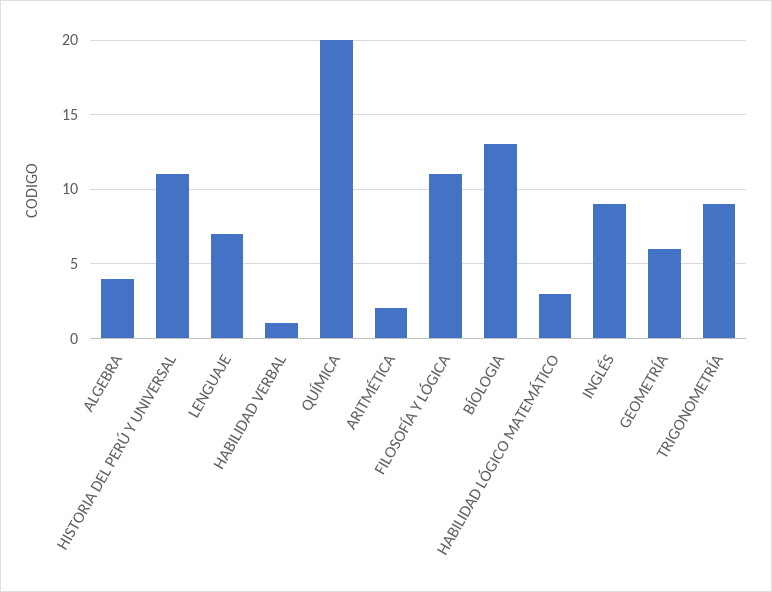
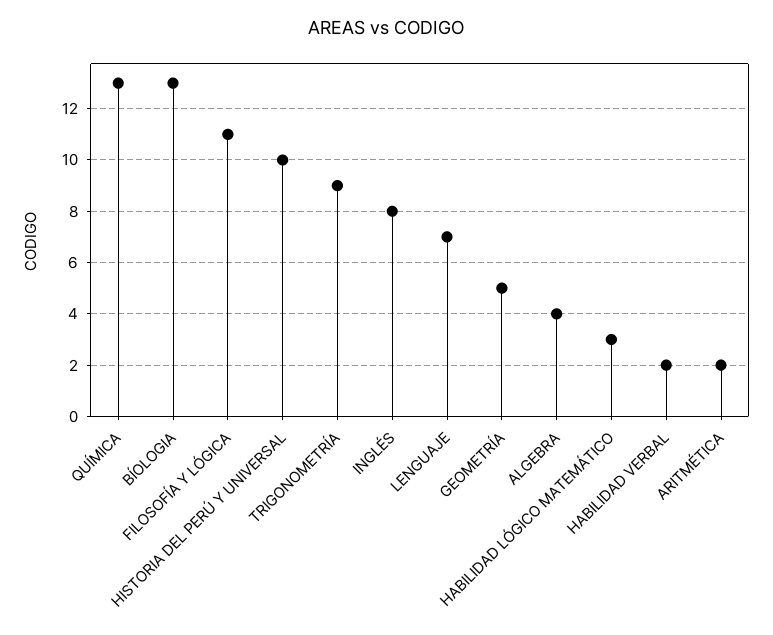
HISTORIA DEL PERÚ Y UNIVERSAL: 11 -> 10
HABILIDAD VERBAL: 1 -> 2
QUÍMICA: 20 -> 13
INGLÉS: 9 -> 8
GEOMETRÍA: 6 -> 5

